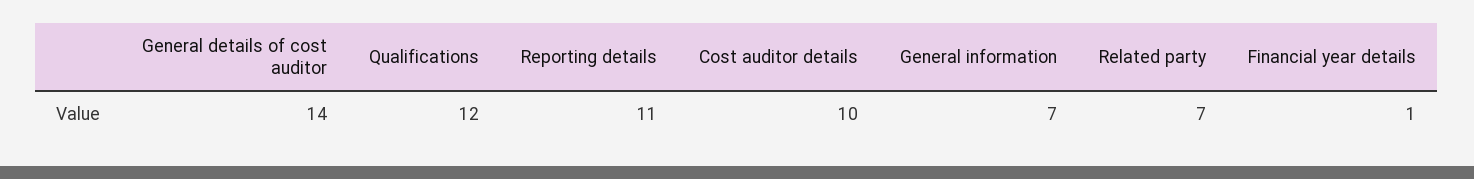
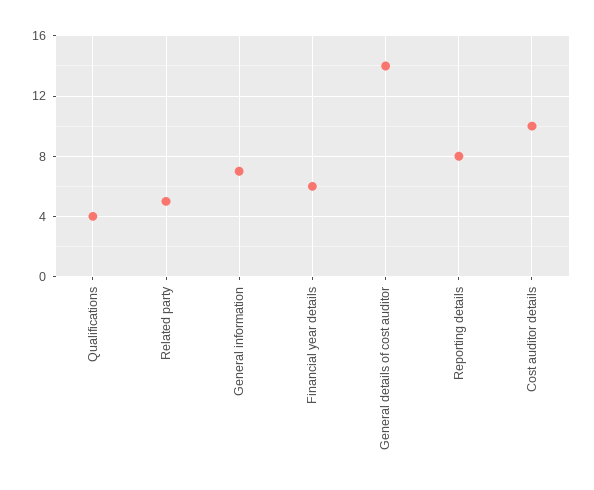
Qualifications: 12 -> 4
Reporting details: 11 -> 8
Related party: 7 -> 5
Financial year details: 1 -> 6

